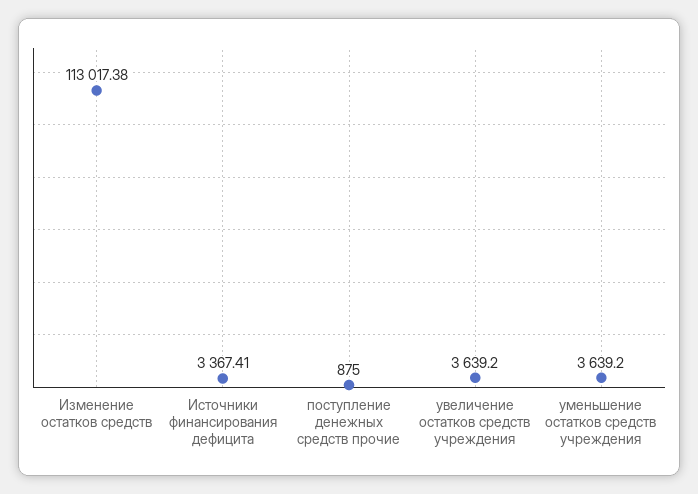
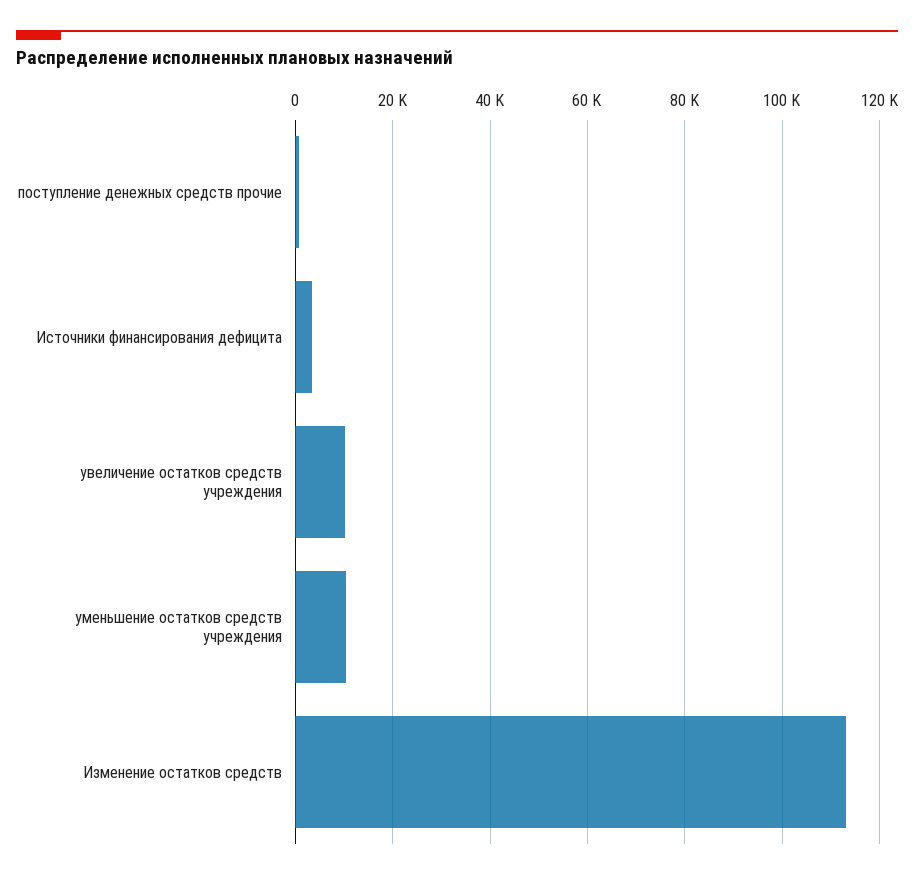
увеличение остатков средств учреждения: 3639.2 -> 10000
уменьшение остатков средств учреждения: 3639.2 -> 10000

